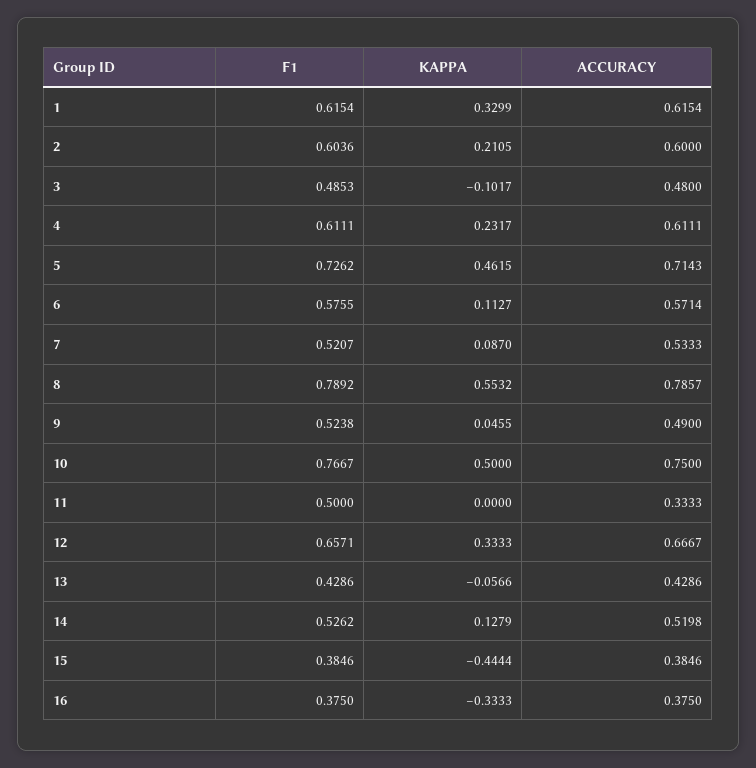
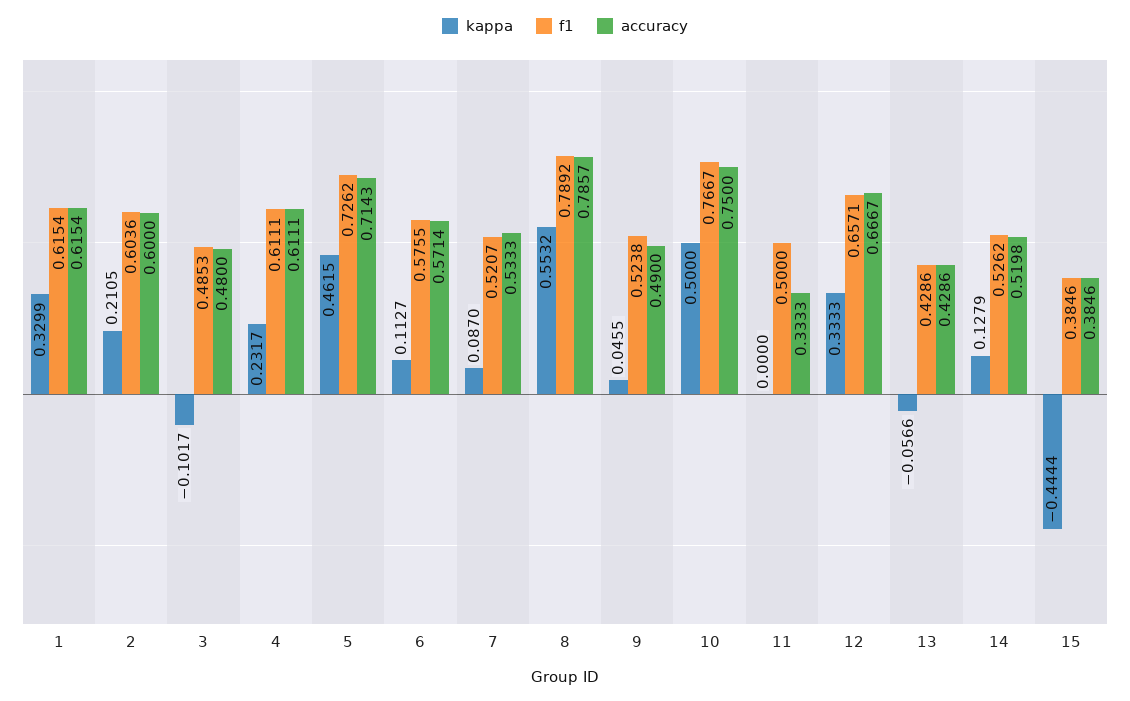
F1, 16: 0.375 -> none
KAPPA, 16: -0.3333 -> none
ACCURACY, 16: 0.375 -> none

